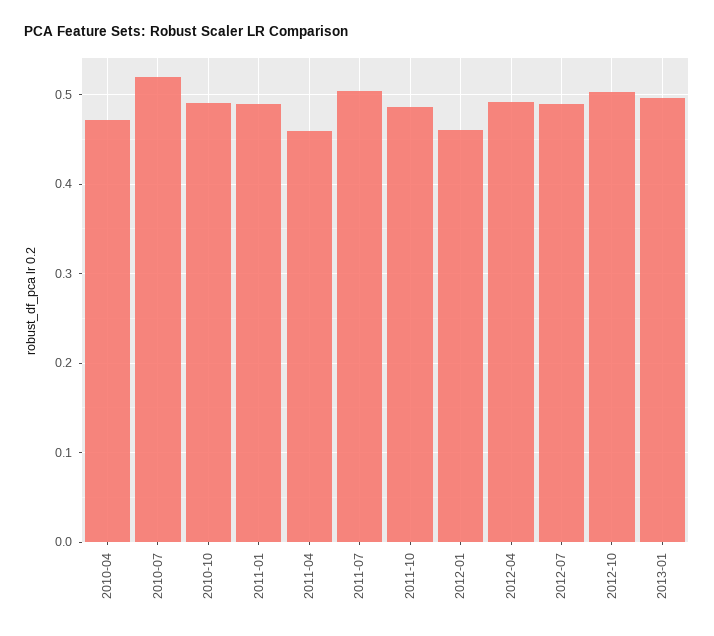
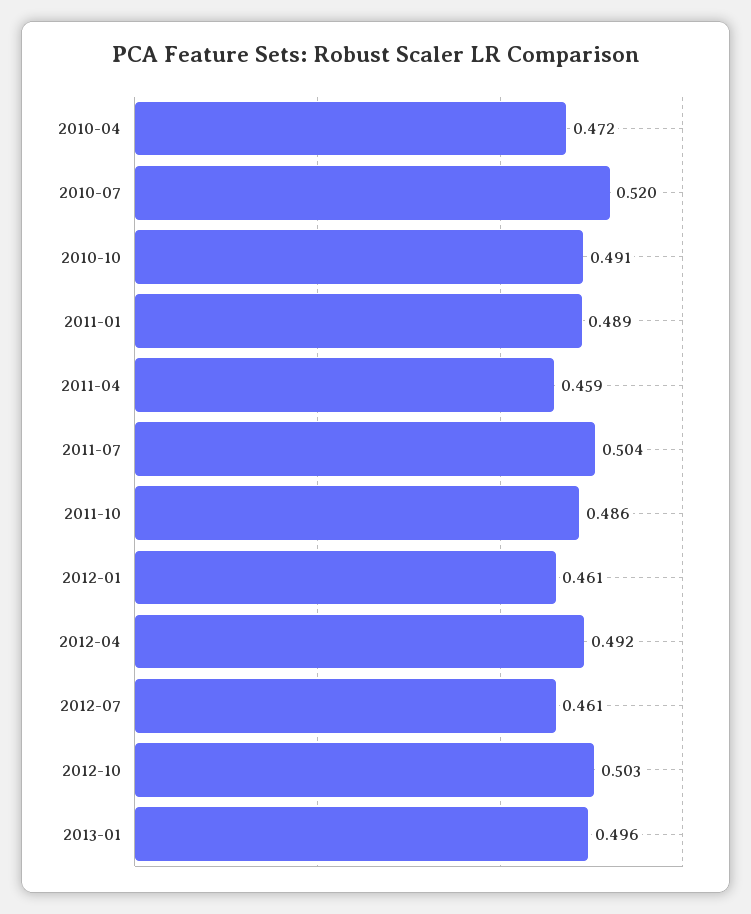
2012-07: 0.49 -> 0.461

